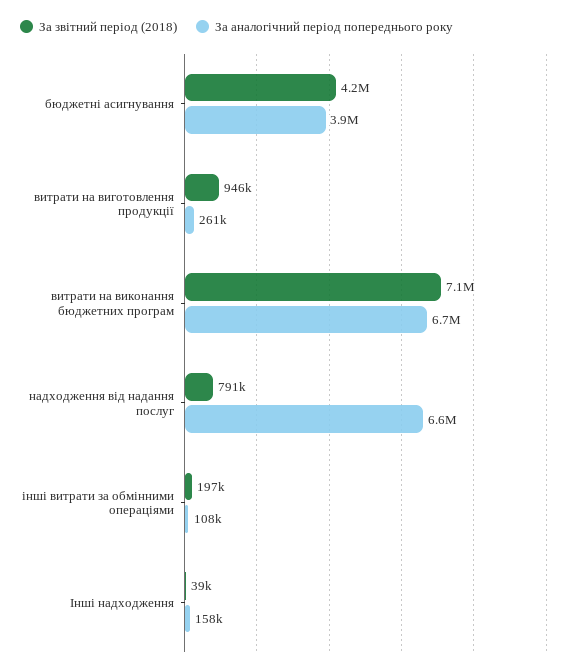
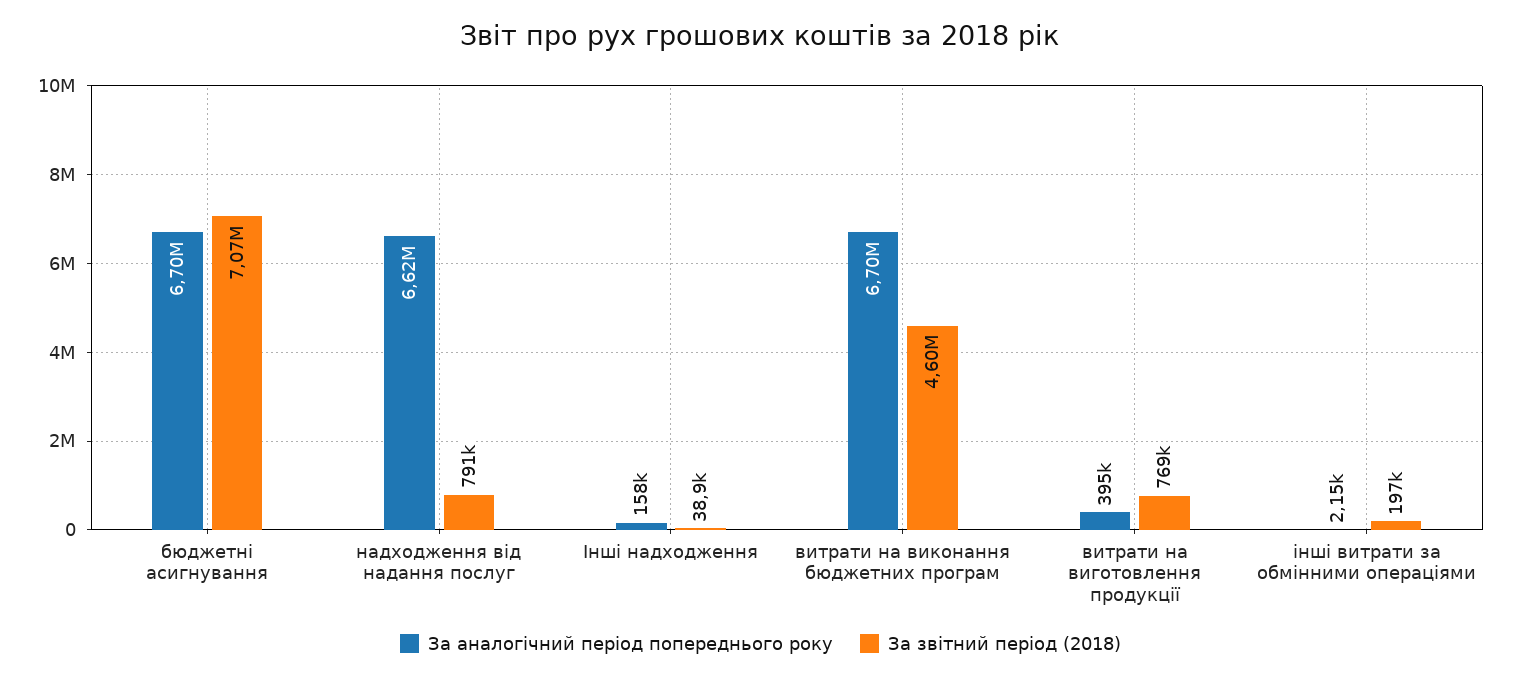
За звітний період (2018), бюджетні асигнування: 4200000 -> 7070000
За аналогічний період попереднього року, бюджетні асигнування: 3900000 -> 6700000
За звітний період (2018), витрати на виготовлення продукції: 946000 -> 769000
За аналогічний період попереднього року, витрати на виготовлення продукції: 261000 -> 395000
За звітний період (2018), витрати на виконання бюджетних програм: 7100000 -> 4600000
За аналогічний період попереднього року, інші витрати за обмінними операціями: 108000 -> 2150

